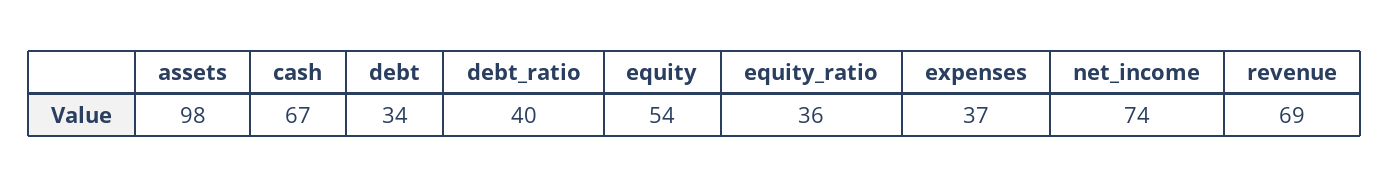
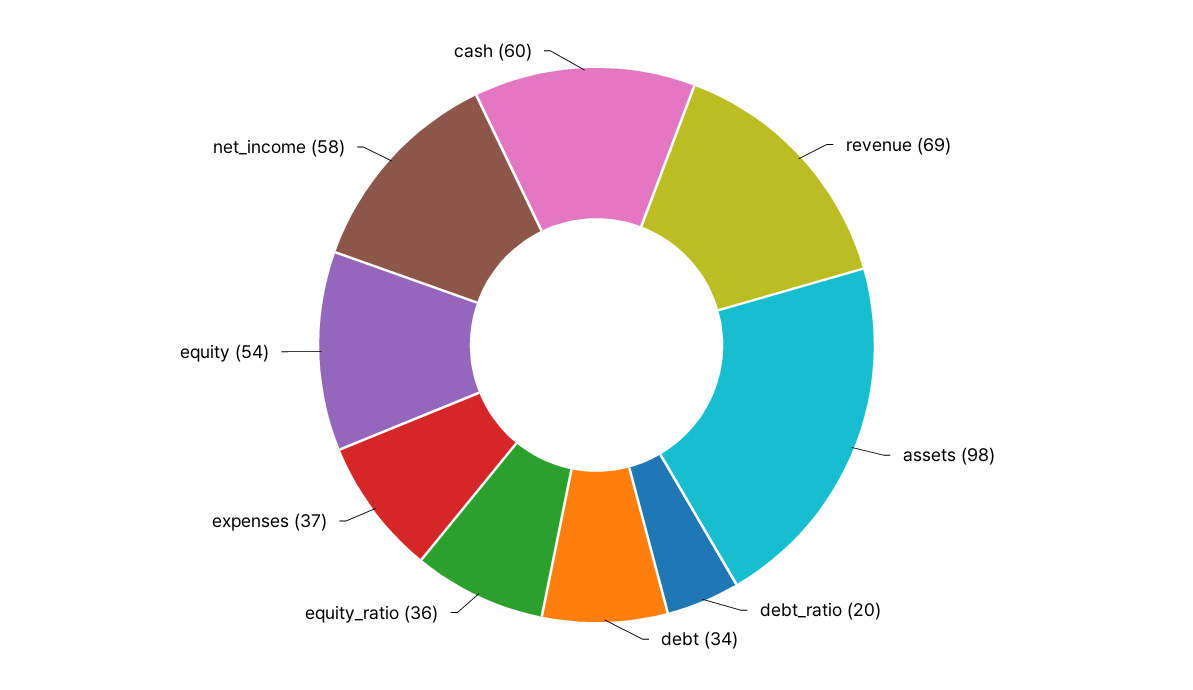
cash: 67 -> 60
debt_ratio: 40 -> 20
net_income: 74 -> 58

